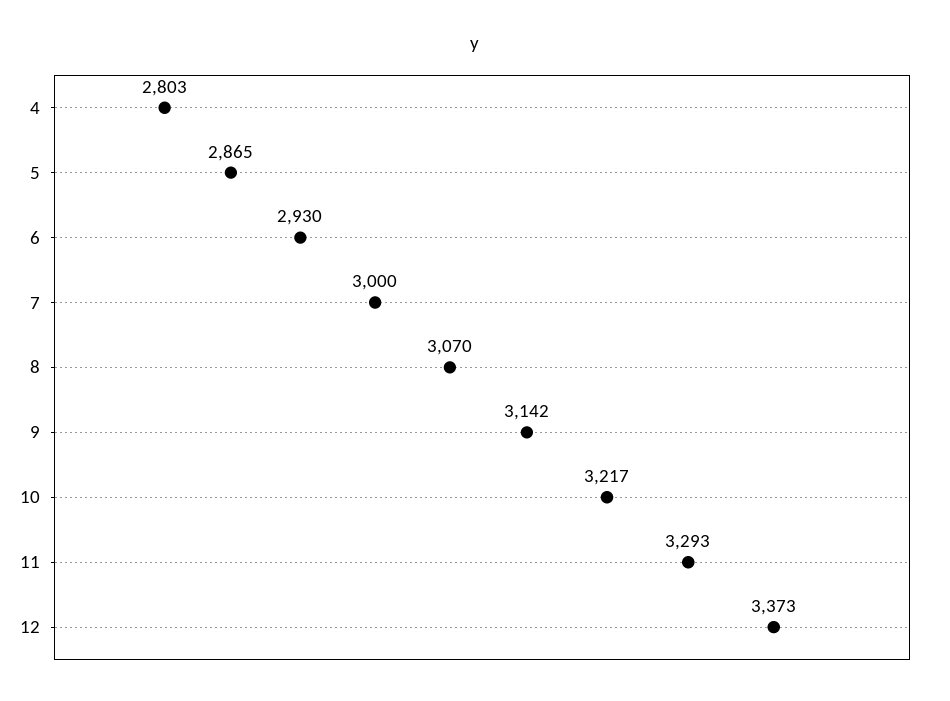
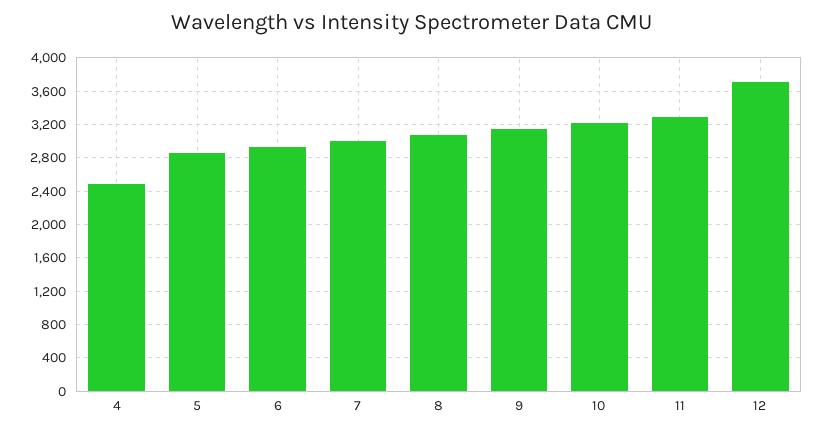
4: 2803 -> 2500
12: 3373 -> 3700

